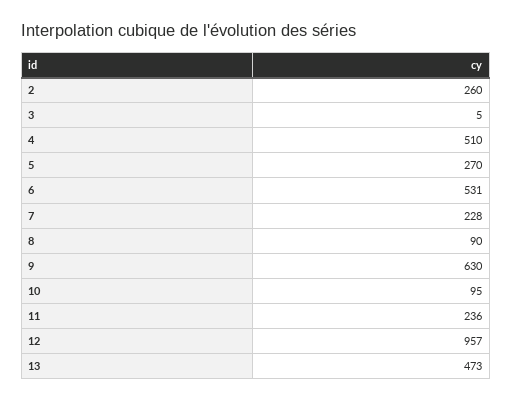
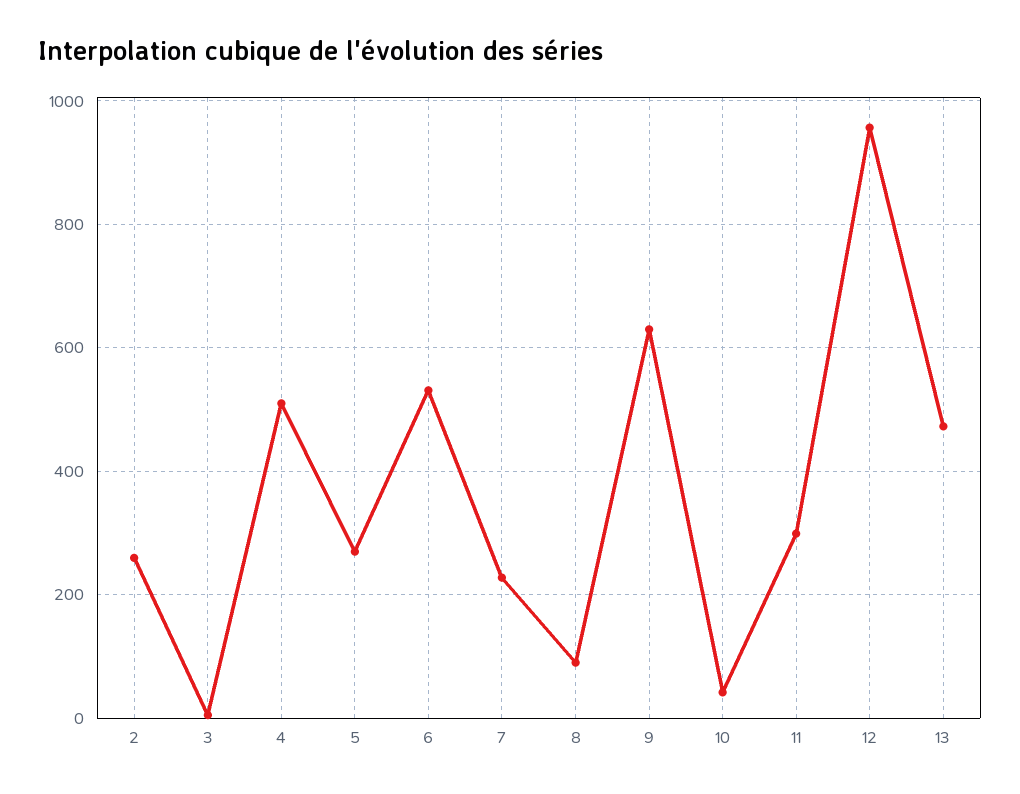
10: 95 -> 40
11: 236 -> 300

